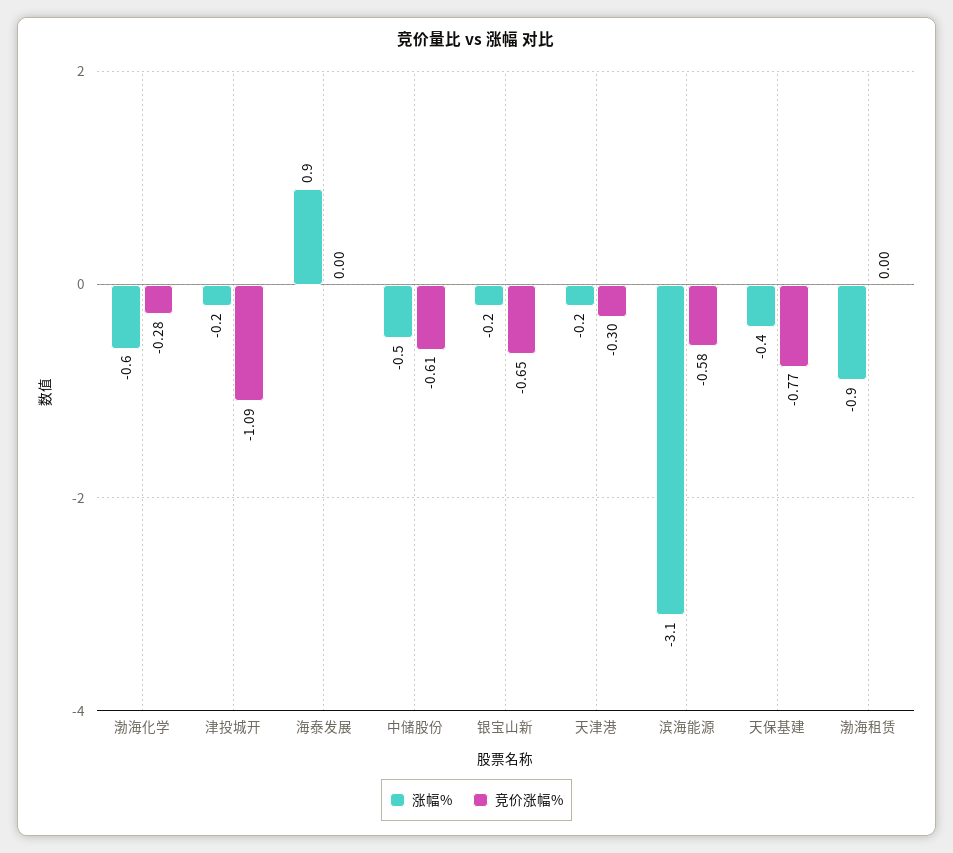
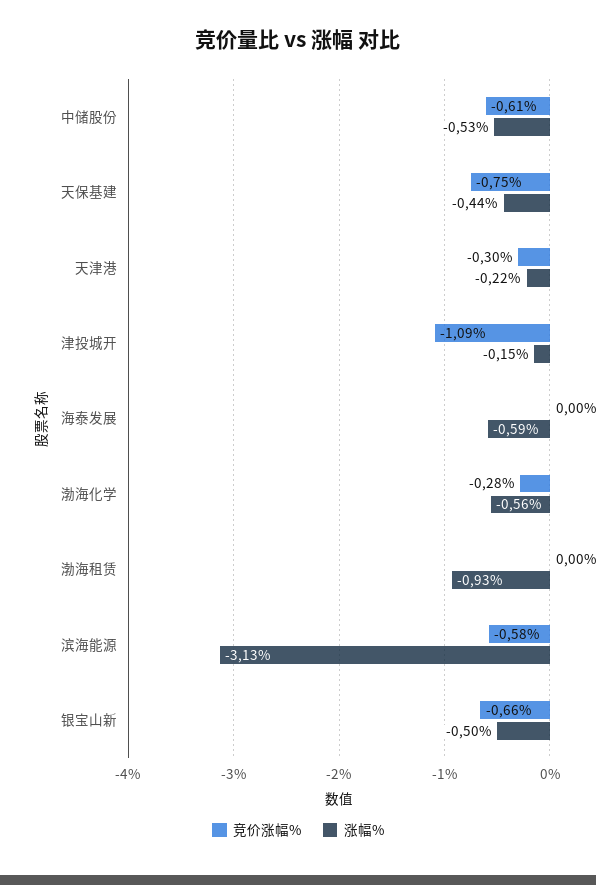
涨幅%, 海泰发展: 0.9 -> -0.59
涨幅%, 银宝山新: -0.2 -> -0.5
竞价涨幅%, 银宝山新: -0.65 -> -0.66
竞价涨幅%, 天保基建: -0.77 -> -0.75

